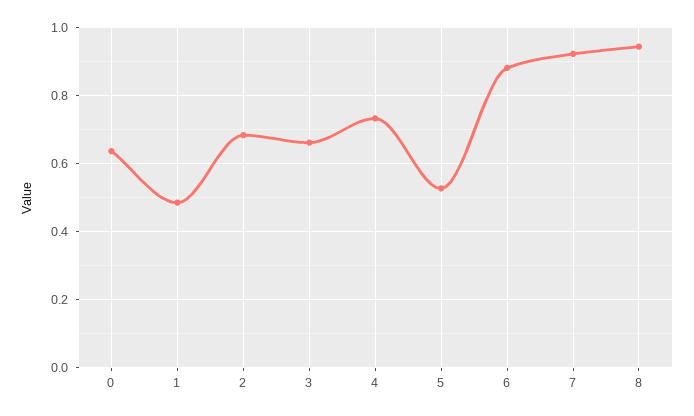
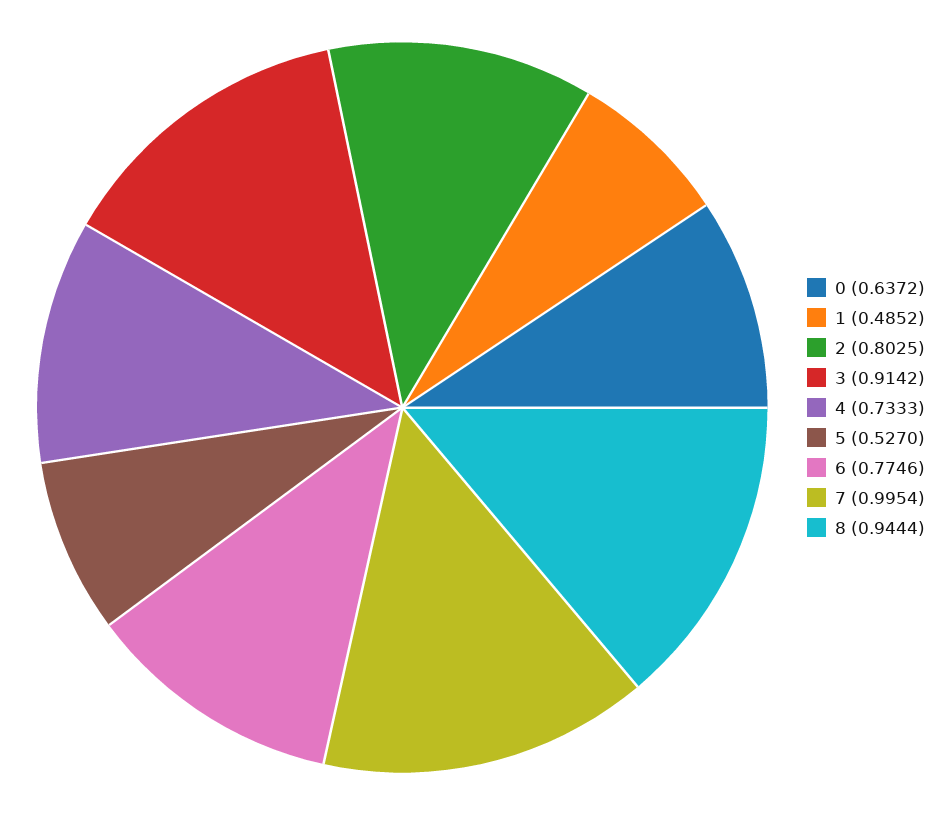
2: 0.68 -> 0.8025
3: 0.66 -> 0.9142
6: 0.88 -> 0.7746
7: 0.92 -> 0.9954

